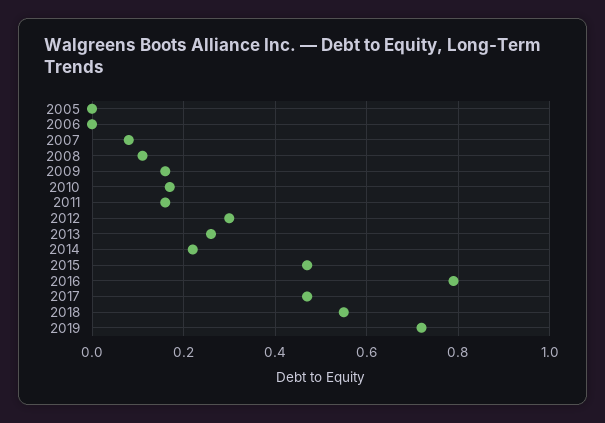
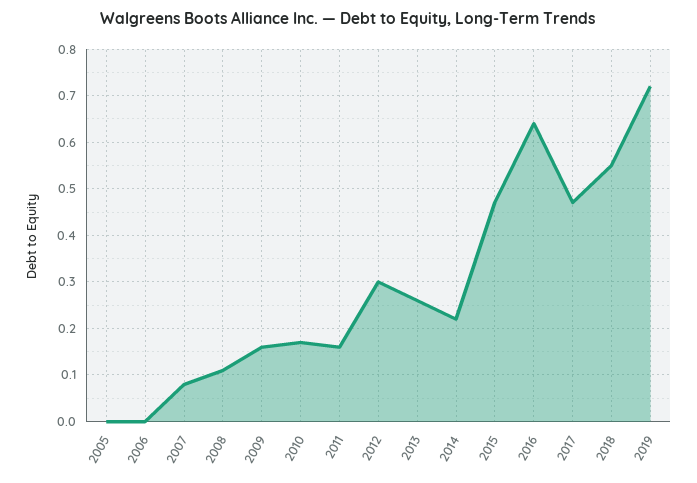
2016: 0.8 -> 0.65

